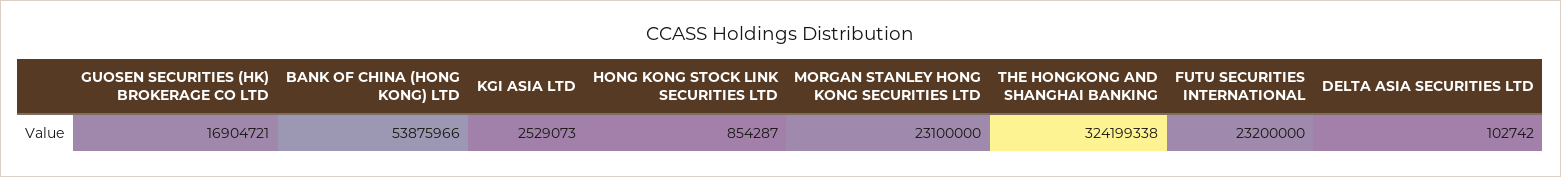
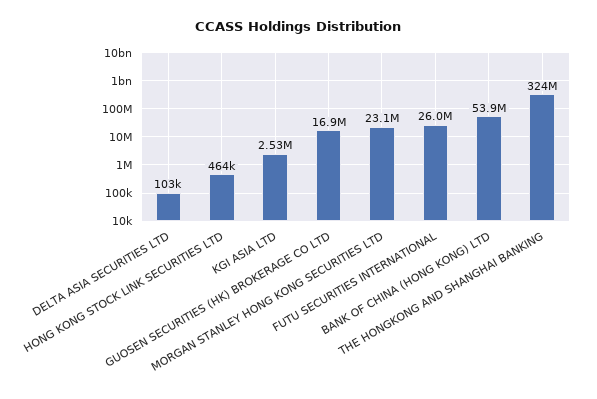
HONG KONG STOCK LINK SECURITIES LTD: 854287 -> 464000
FUTU SECURITIES INTERNATIONAL: 23200000 -> 26000000

